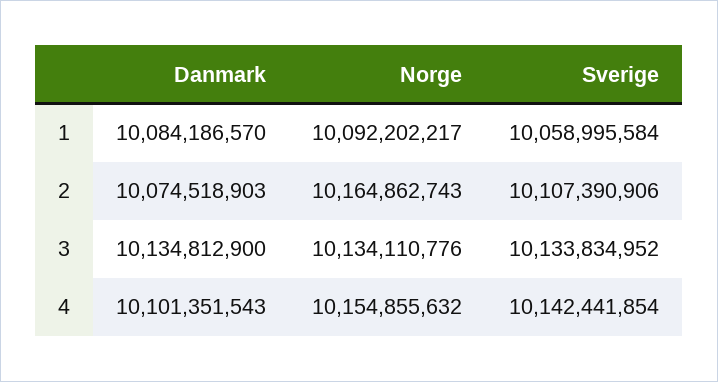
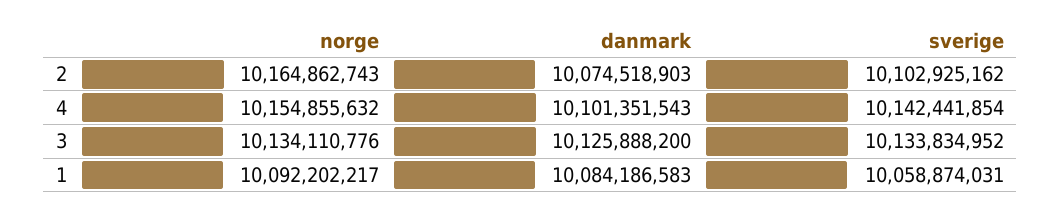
Danmark, 1: 10084186570 -> 10084186583
Sverige, 1: 10058995584 -> 10058874031
Sverige, 2: 10107390906 -> 10102925162
Danmark, 3: 10134812900 -> 10125888200

